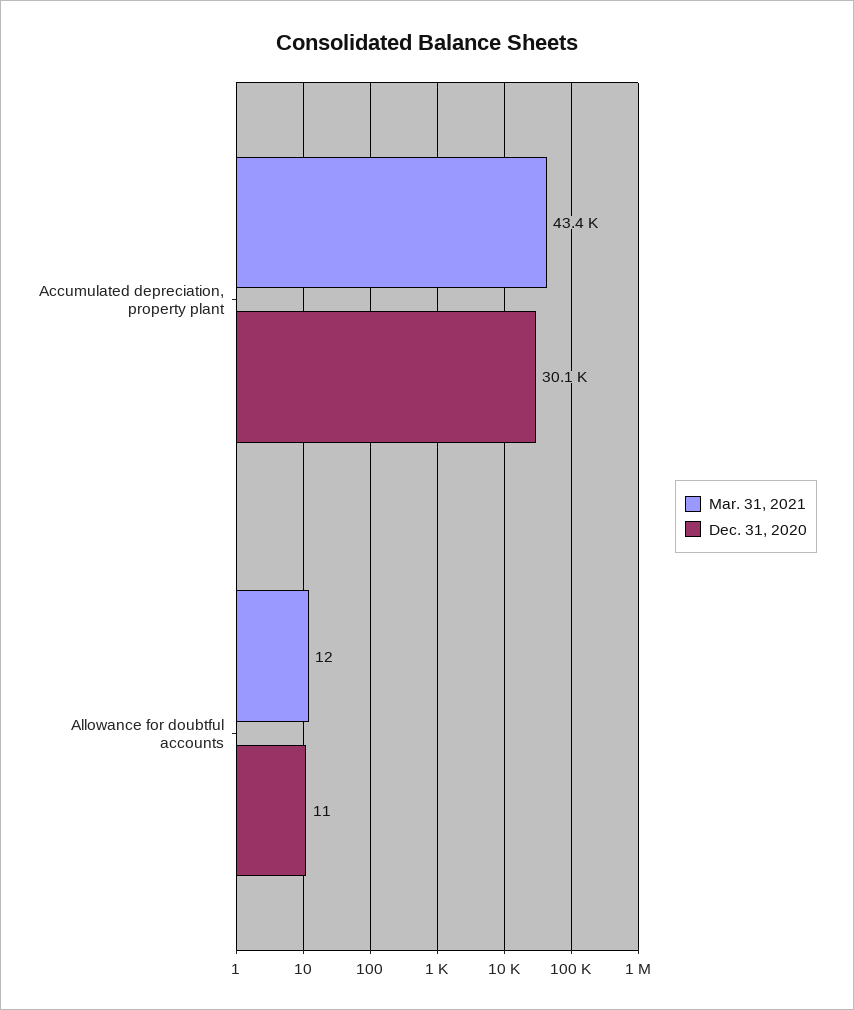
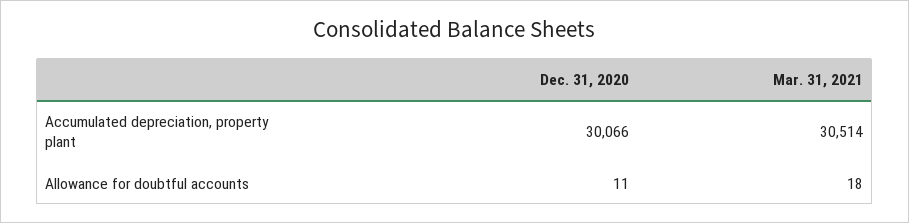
Mar. 31, 2021, Accumulated depreciation, property plant: 43400 -> 30514
Mar. 31, 2021, Allowance for doubtful accounts: 12 -> 18

